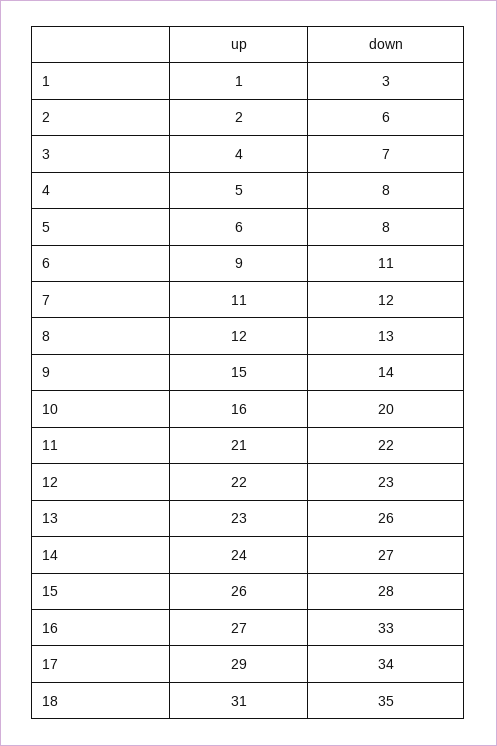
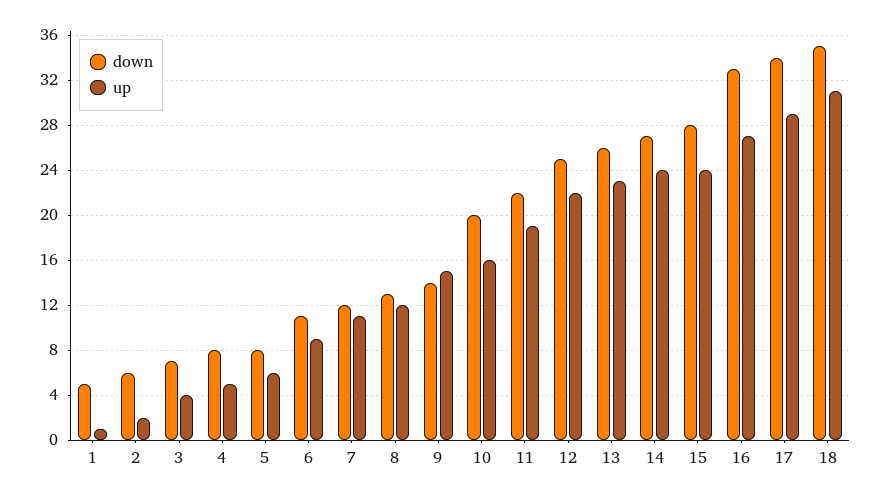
down, 1: 3 -> 5
up, 11: 21 -> 19
down, 12: 23 -> 25
up, 15: 26 -> 24

